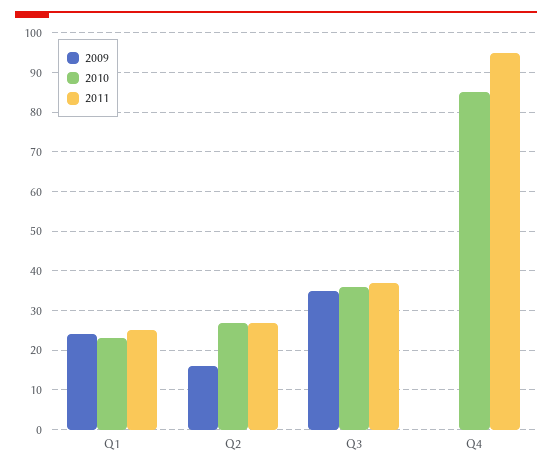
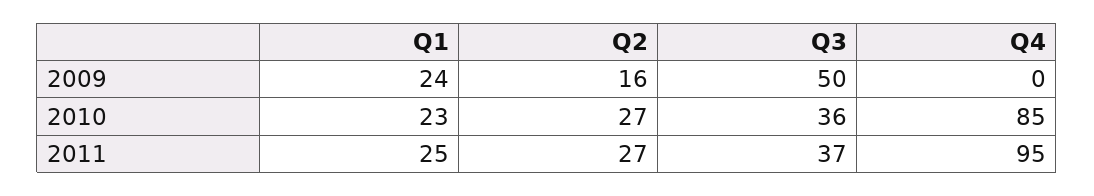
2009, Q3: 35 -> 50

